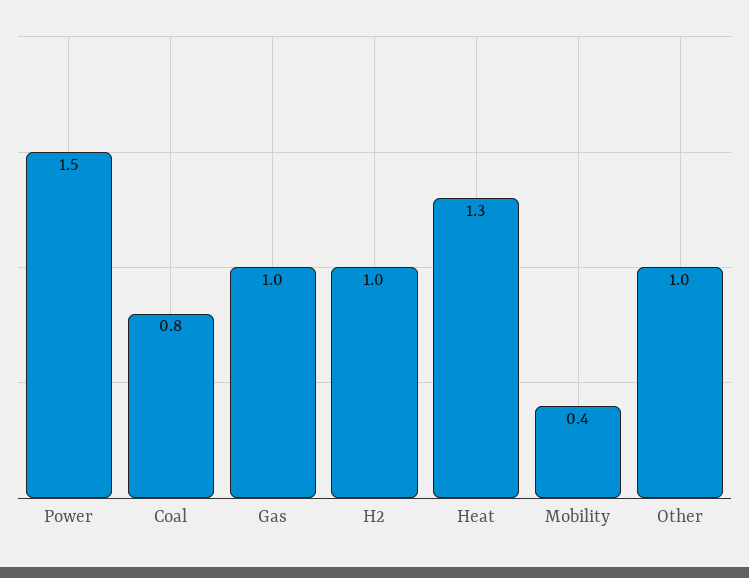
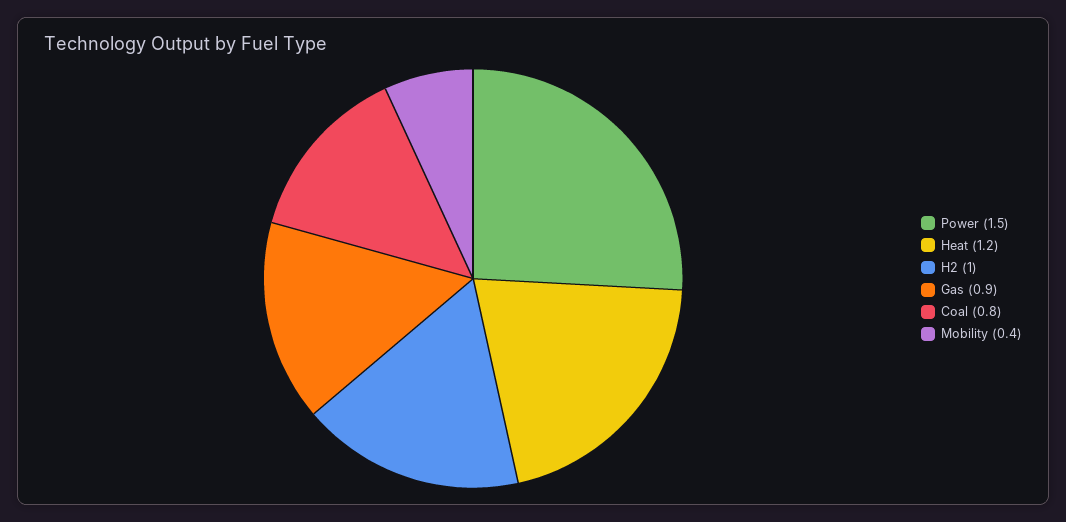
Gas: 1 -> 0.9
Heat: 1.3 -> 1.2
Other: 1 -> none

